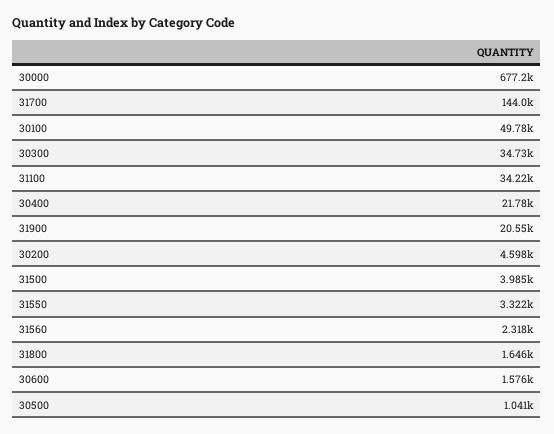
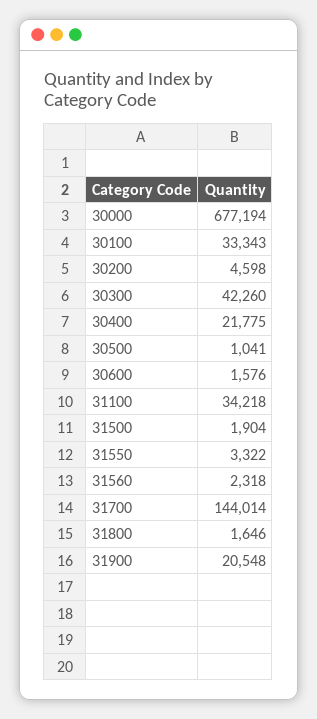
30100: 49780 -> 33343
30300: 34730 -> 42260
31500: 3985 -> 1904

